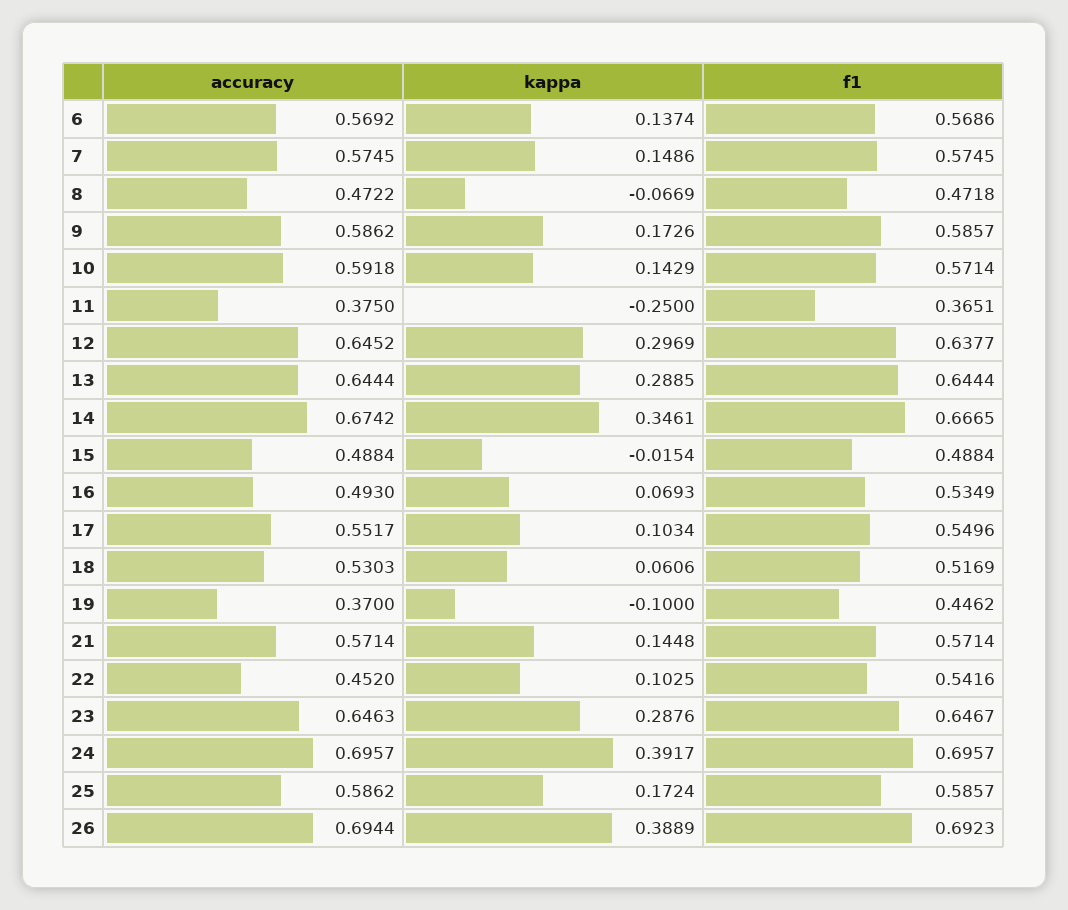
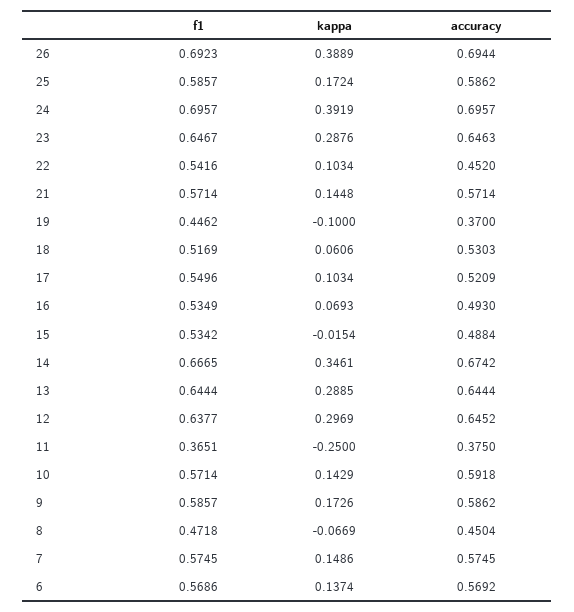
accuracy, 8: 0.4722 -> 0.4504
f1, 15: 0.4884 -> 0.5342
accuracy, 17: 0.5517 -> 0.5209
kappa, 22: 0.1025 -> 0.1034
kappa, 24: 0.3917 -> 0.3919

